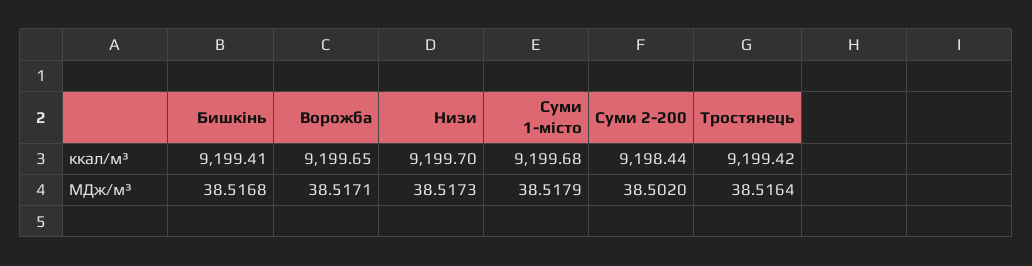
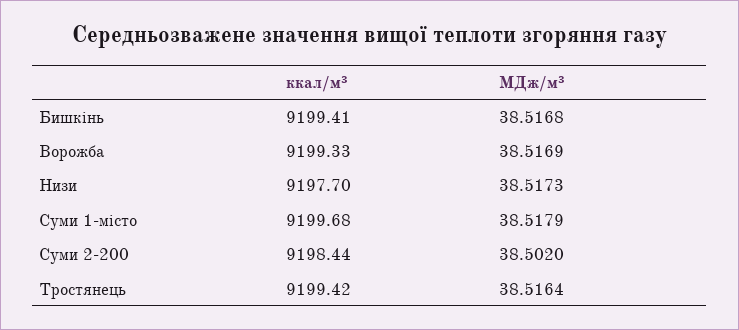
Ворожба, ккал/м³: 9199.65 -> 9199.33
Низи, ккал/м³: 9199.7 -> 9197.7
Ворожба, МДж/м³: 38.5171 -> 38.5169

